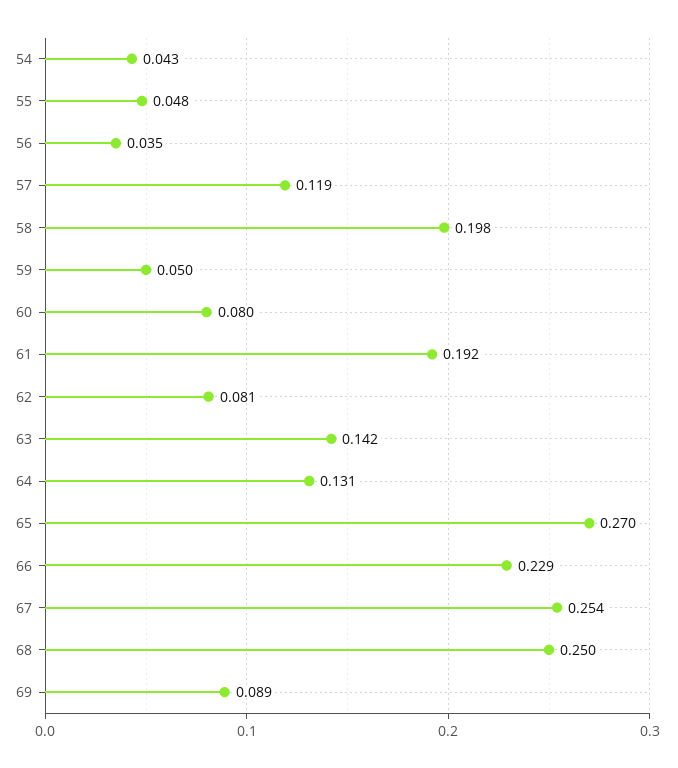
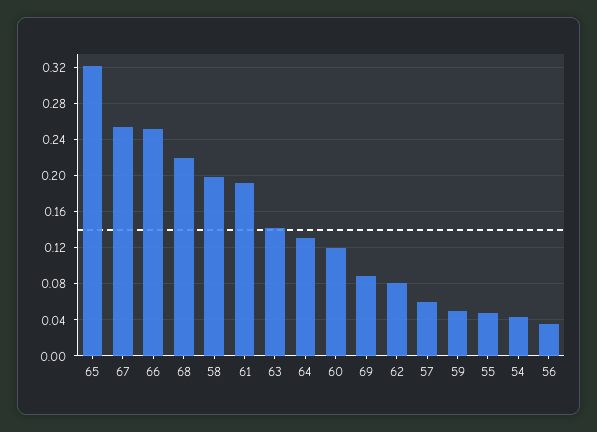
57: 0.119 -> 0.06
60: 0.08 -> 0.12
65: 0.27 -> 0.32
66: 0.229 -> 0.25
68: 0.25 -> 0.22

